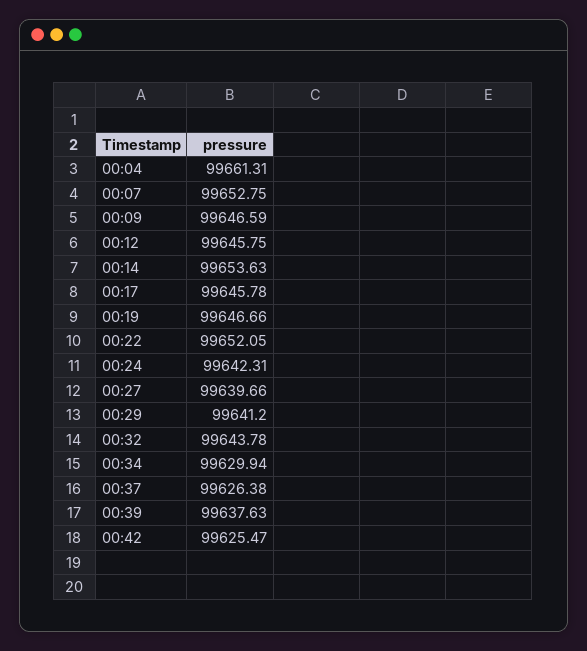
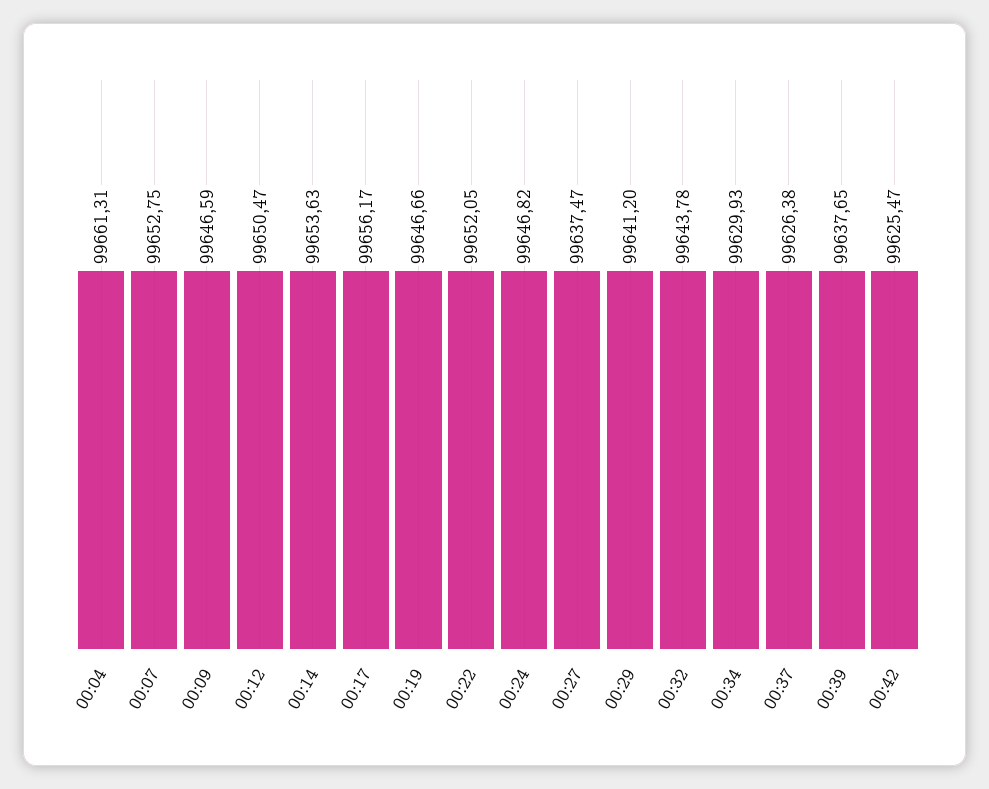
00:12: 99645.75 -> 99650.47
00:17: 99645.78 -> 99656.17
00:24: 99642.31 -> 99646.82
00:27: 99639.66 -> 99637.47
00:34: 99629.94 -> 99629.93
00:39: 99637.63 -> 99637.65

